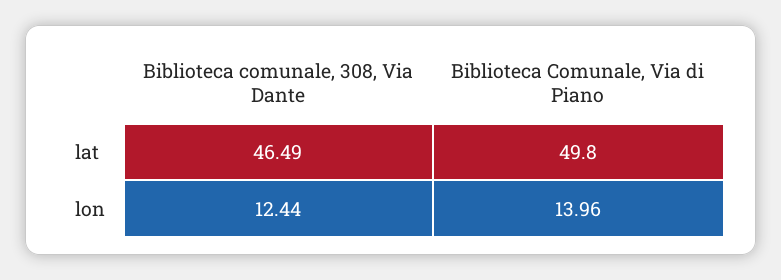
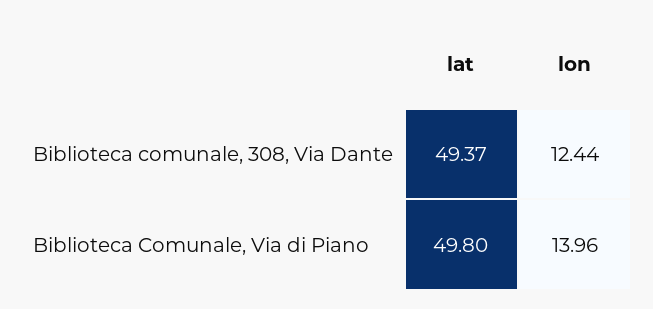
Biblioteca comunale, 308, Via Dante, lat: 46.49 -> 49.37

